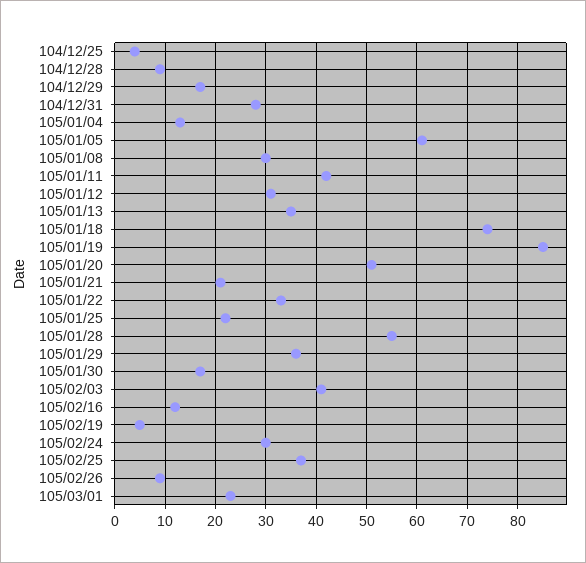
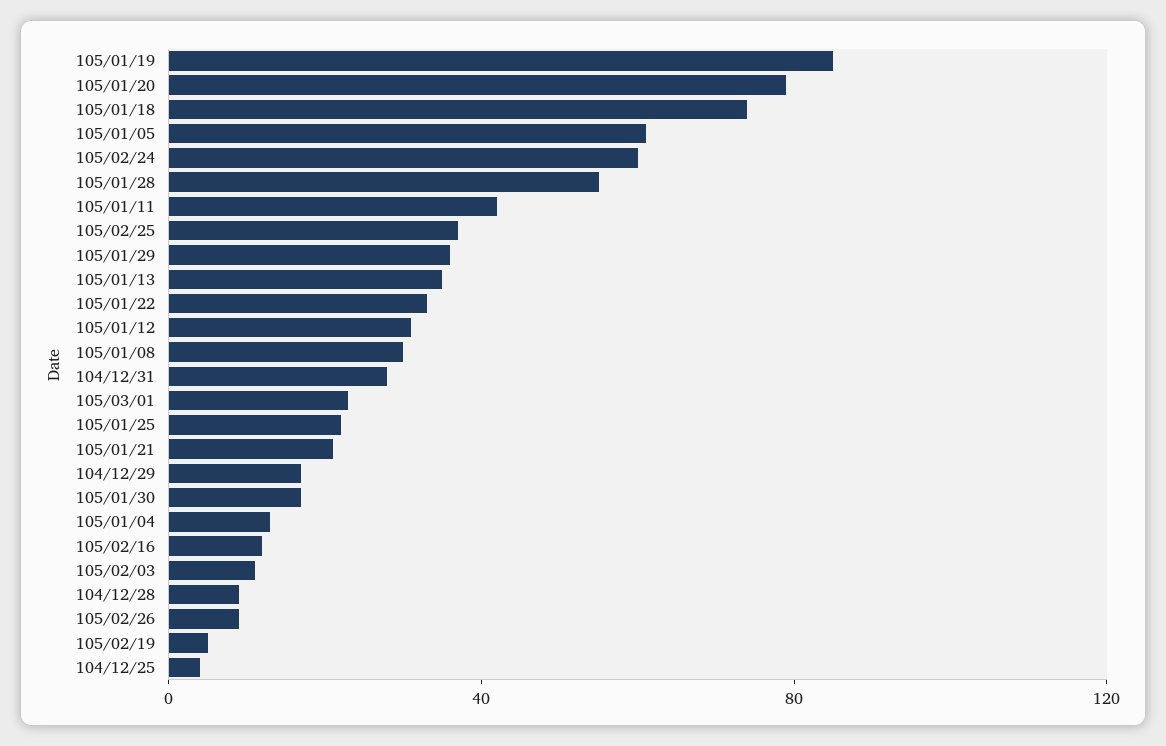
105/01/20: 50 -> 80
105/02/03: 40 -> 10
105/02/24: 30 -> 60

